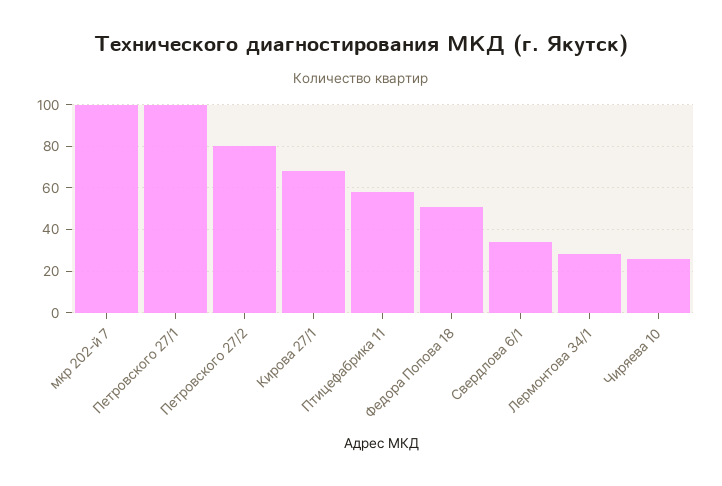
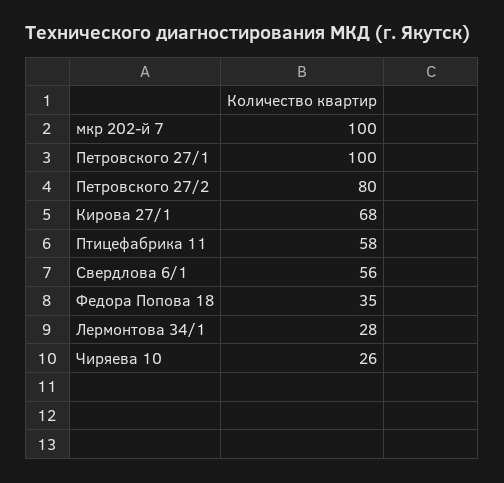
Федора Попова 18: 50 -> 35
Свердлова 6/1: 35 -> 56

